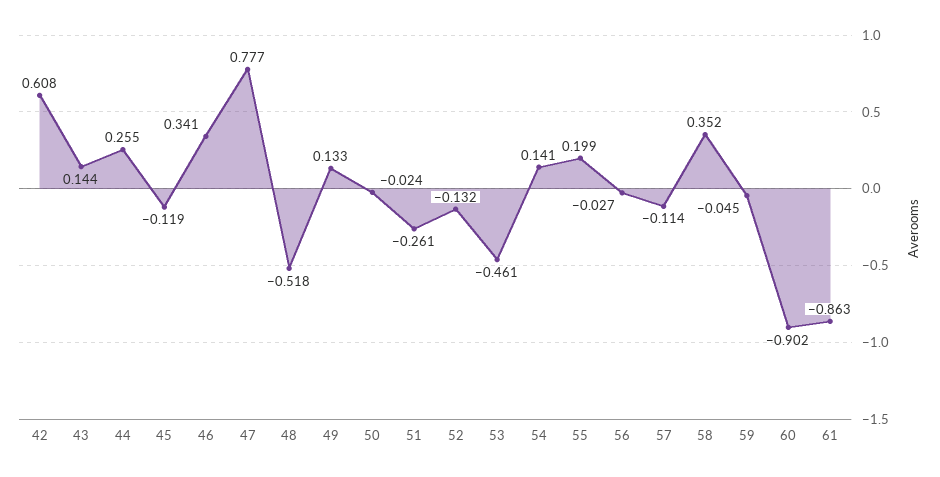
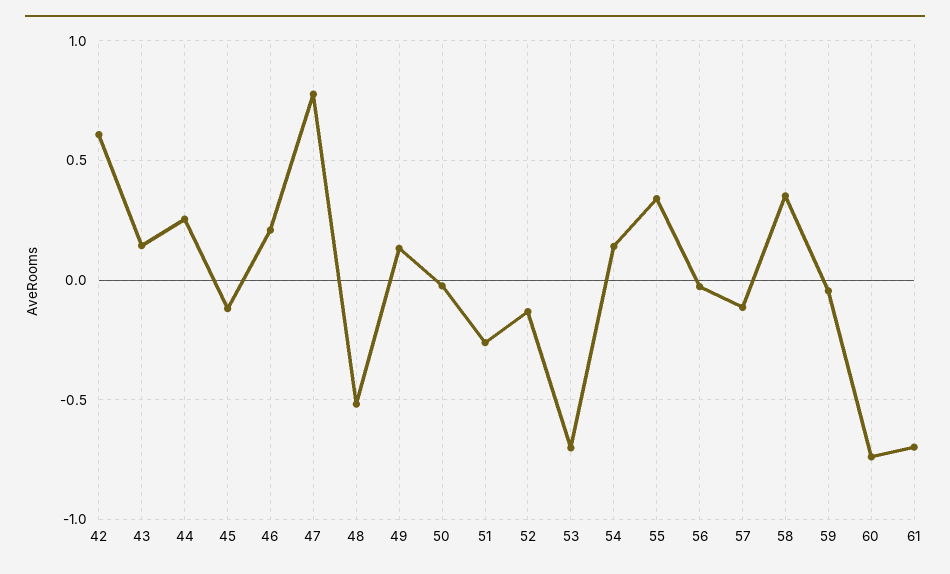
46: 0.341 -> 0.2
53: -0.461 -> -0.7
55: 0.199 -> 0.35
60: -0.902 -> -0.75
61: -0.863 -> -0.7

